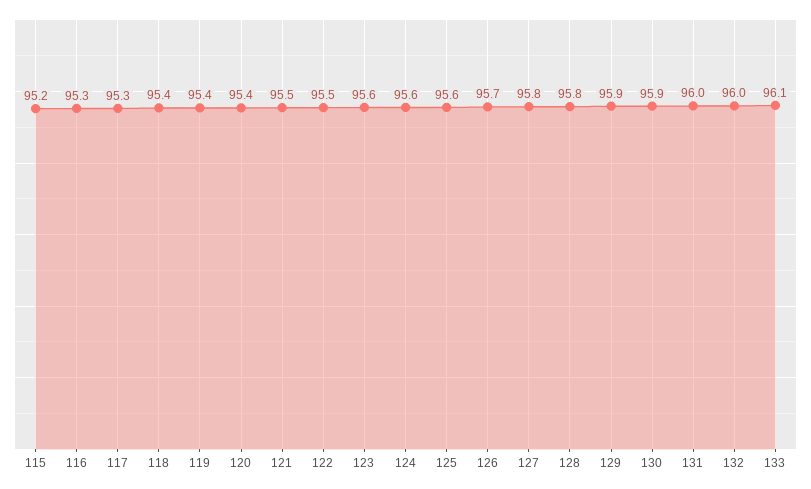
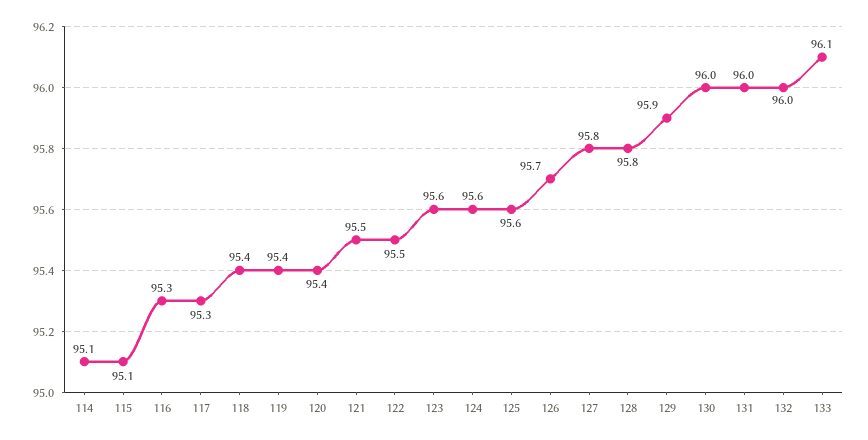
115: 95.2 -> 95.1
130: 95.9 -> 96
114: none -> 95.1

